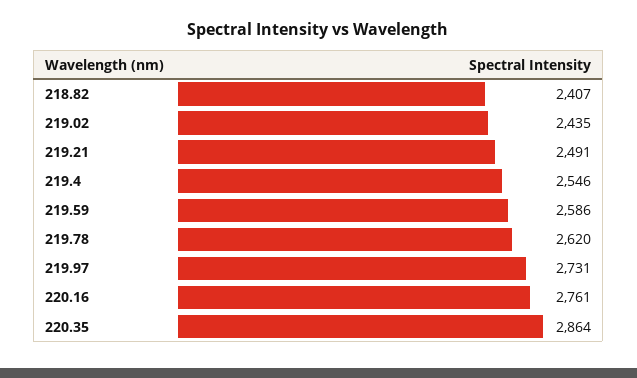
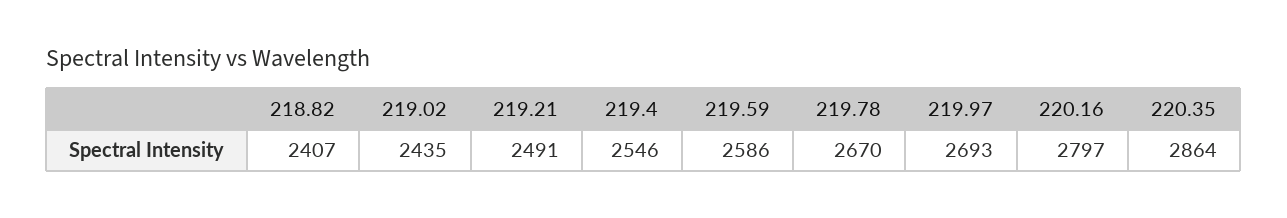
219.78: 2620 -> 2670
219.97: 2731 -> 2693
220.16: 2761 -> 2797

